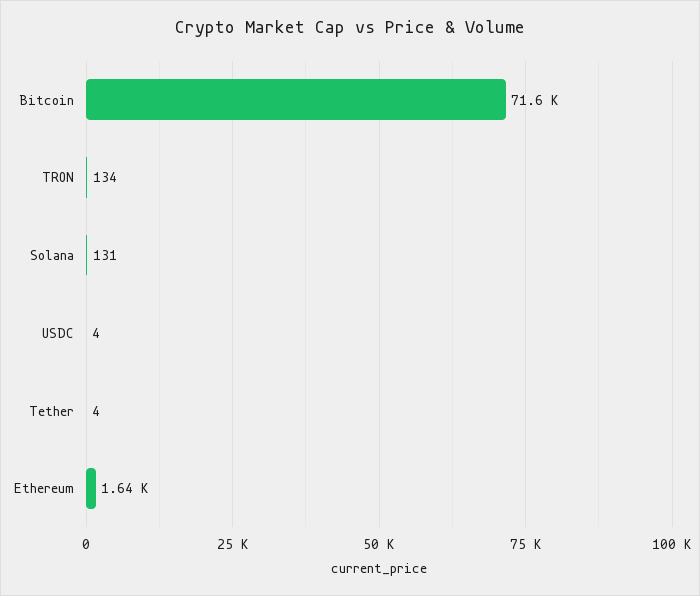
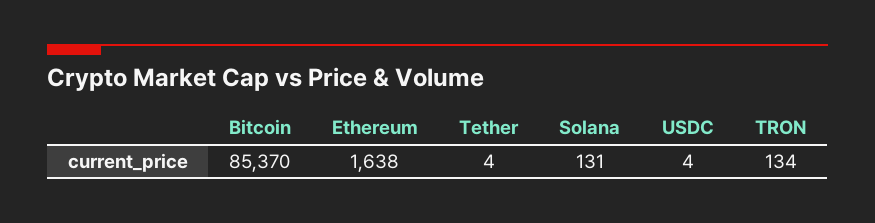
Bitcoin: 71600 -> 85370

